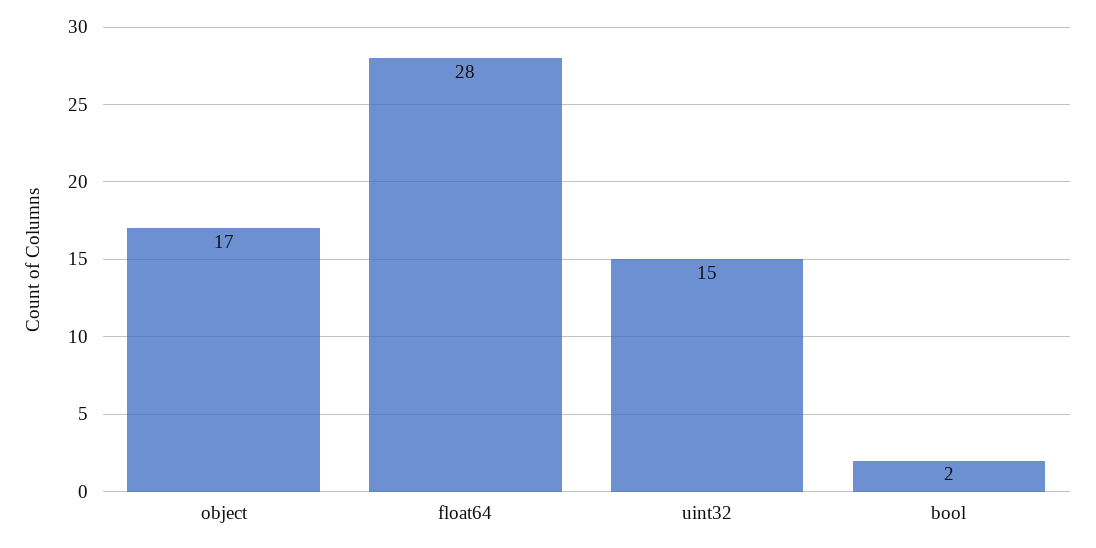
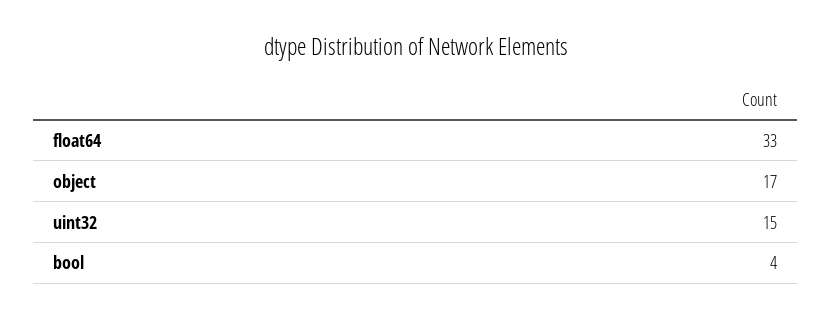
float64: 28 -> 33
bool: 2 -> 4

